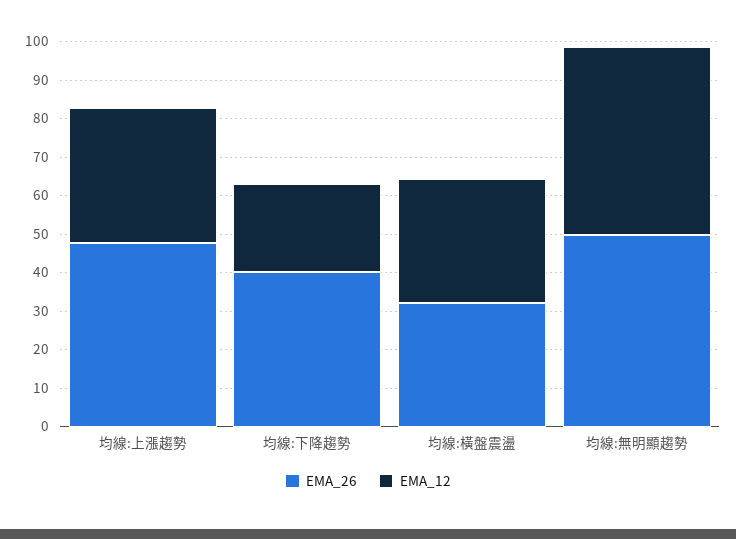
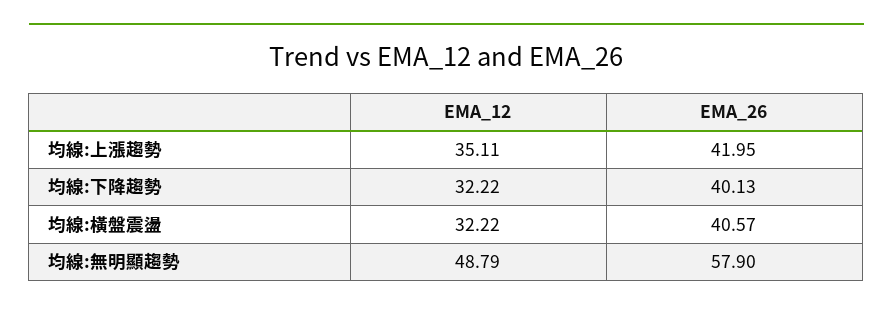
EMA_26, 均線:上漲趨勢: 47.5 -> 41.95
EMA_12, 均線:下降趨勢: 22.5 -> 32.22
EMA_26, 均線:橫盤震盪: 32.5 -> 40.57
EMA_26, 均線:無明顯趨勢: 50 -> 57.9

